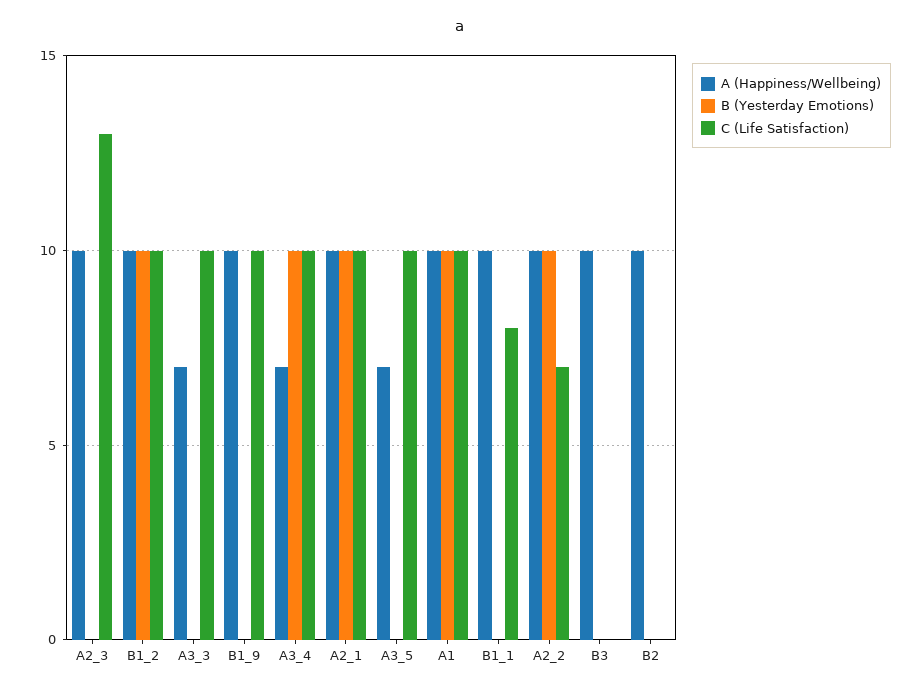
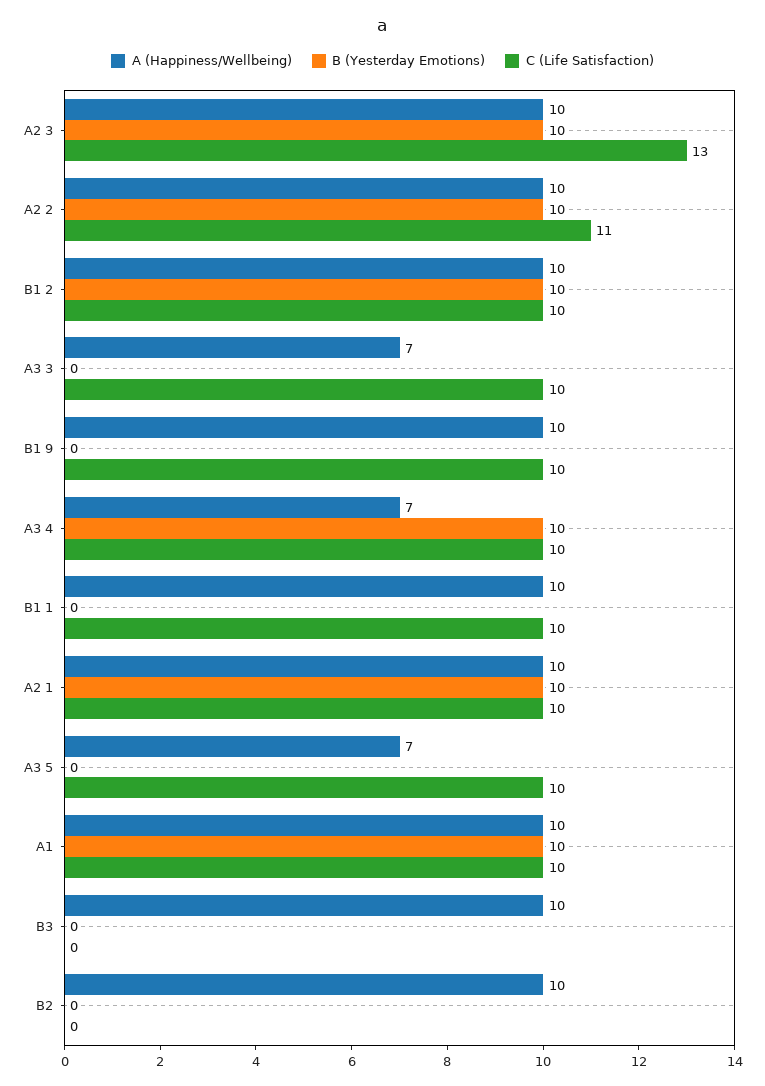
B (Yesterday Emotions), A2_3: 0 -> 10
C (Life Satisfaction), B1_1: 8 -> 10
C (Life Satisfaction), A2_2: 7 -> 11

